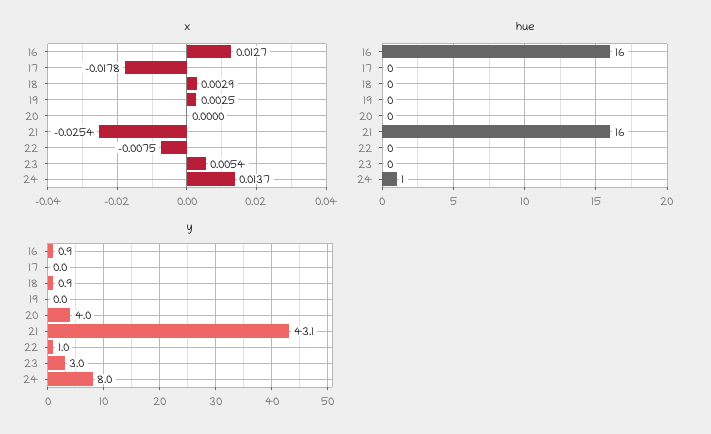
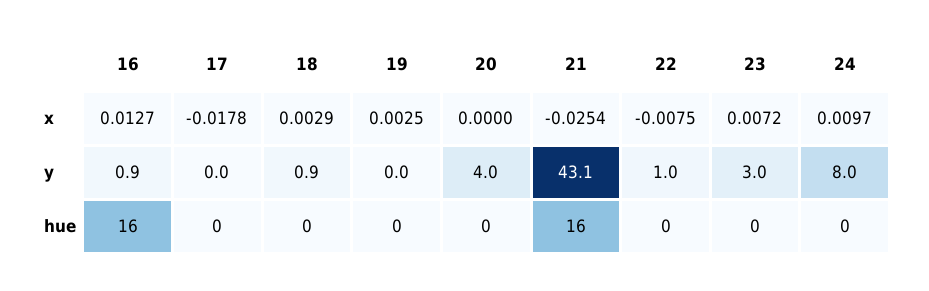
x, 23: 0.0054 -> 0.0072
x, 24: 0.0137 -> 0.0097
hue, 24: 1 -> 0

